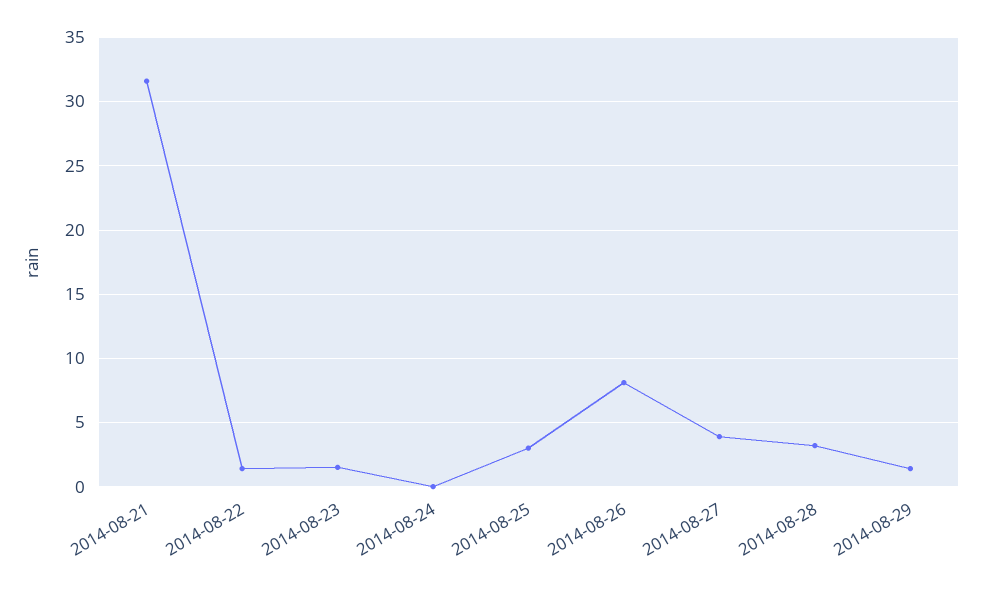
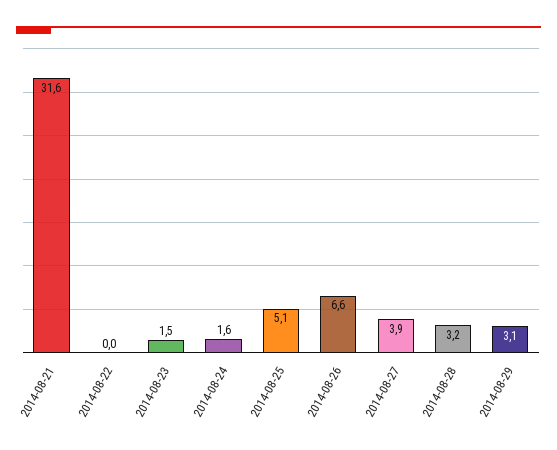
2014-08-22: 1.5 -> 0
2014-08-24: 0 -> 1.6
2014-08-25: 3 -> 5.1
2014-08-26: 8 -> 6.6
2014-08-29: 1.5 -> 3.1

